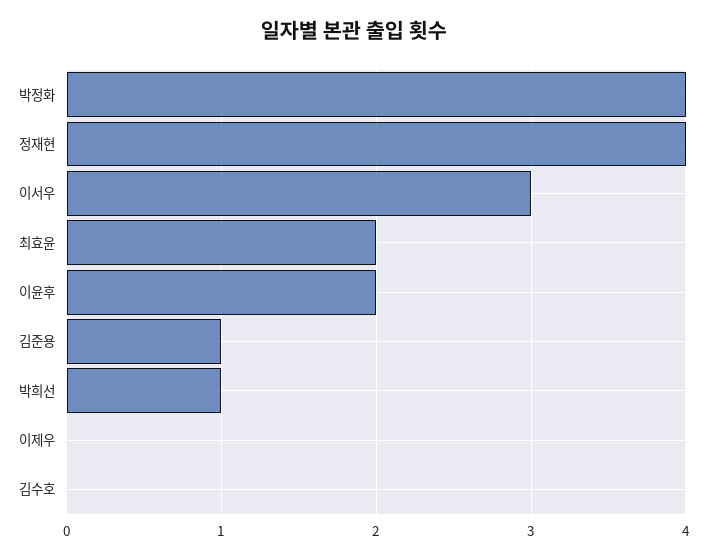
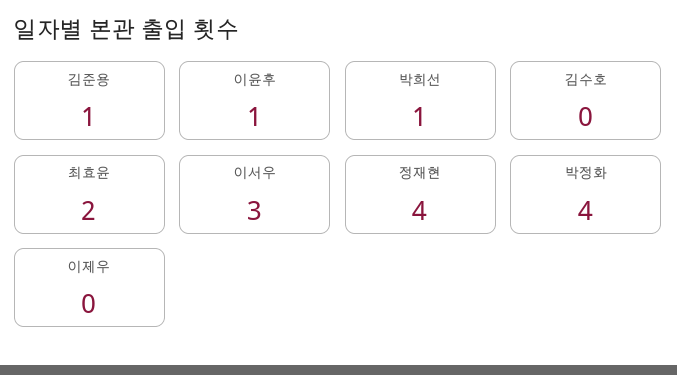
이윤후: 2 -> 1

